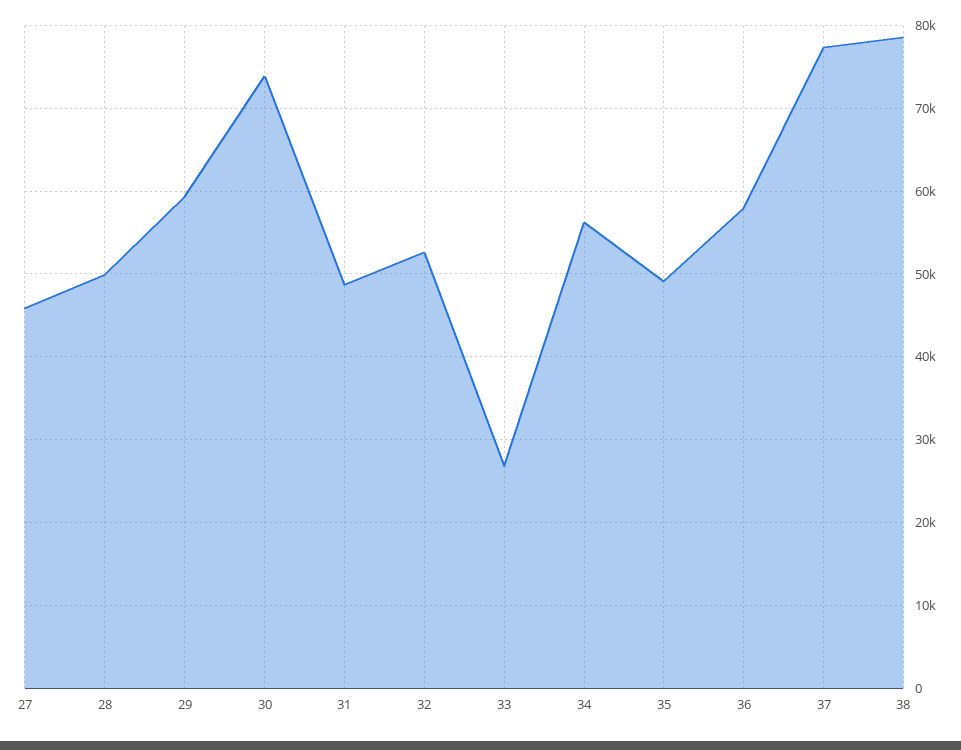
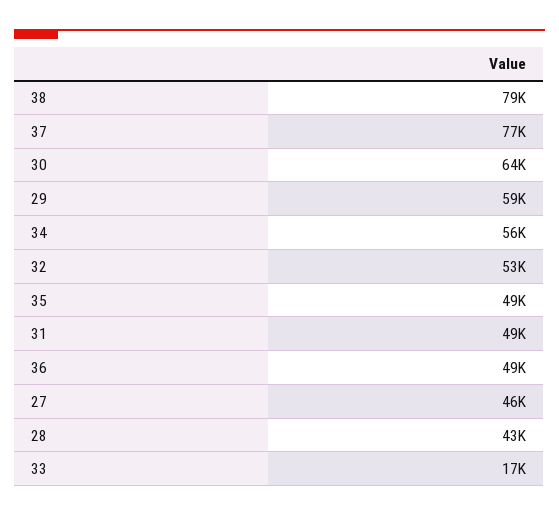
28: 50000 -> 43000
30: 74000 -> 64000
33: 27000 -> 17000
36: 58000 -> 49000

